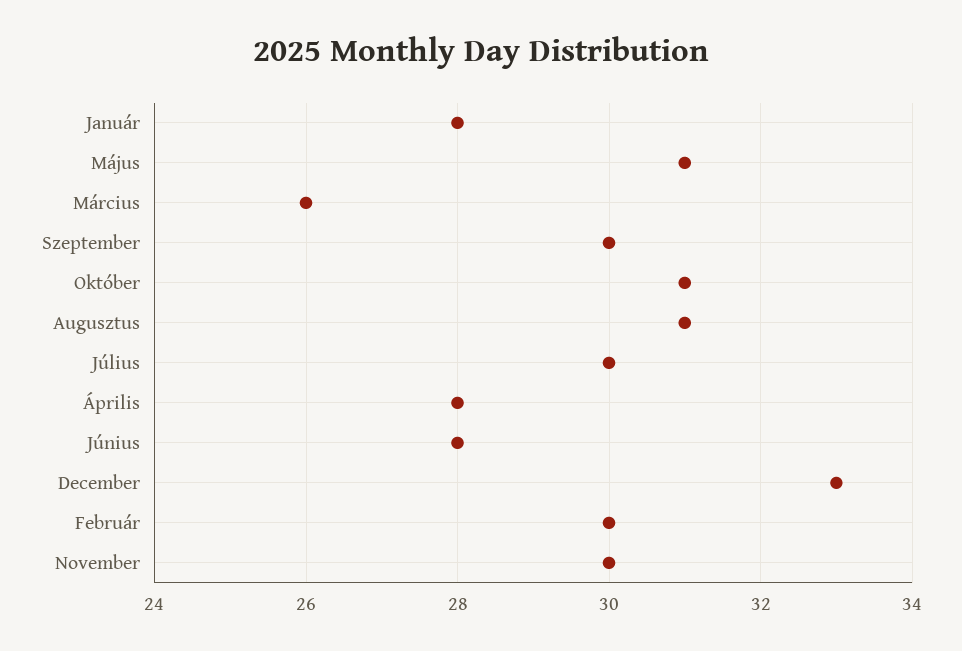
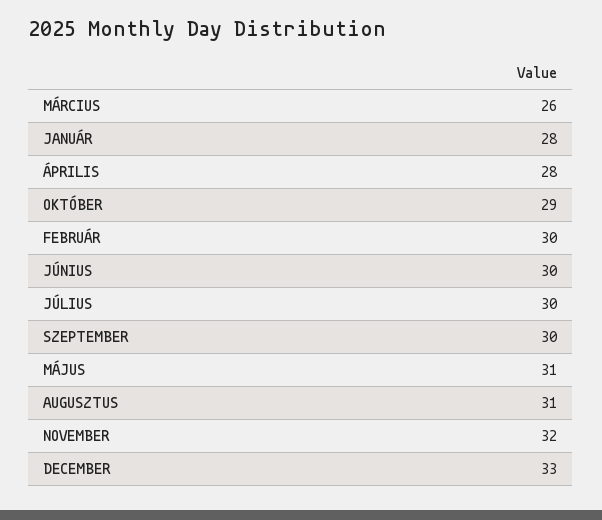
Október: 31 -> 29
Június: 28 -> 30
November: 30 -> 32

